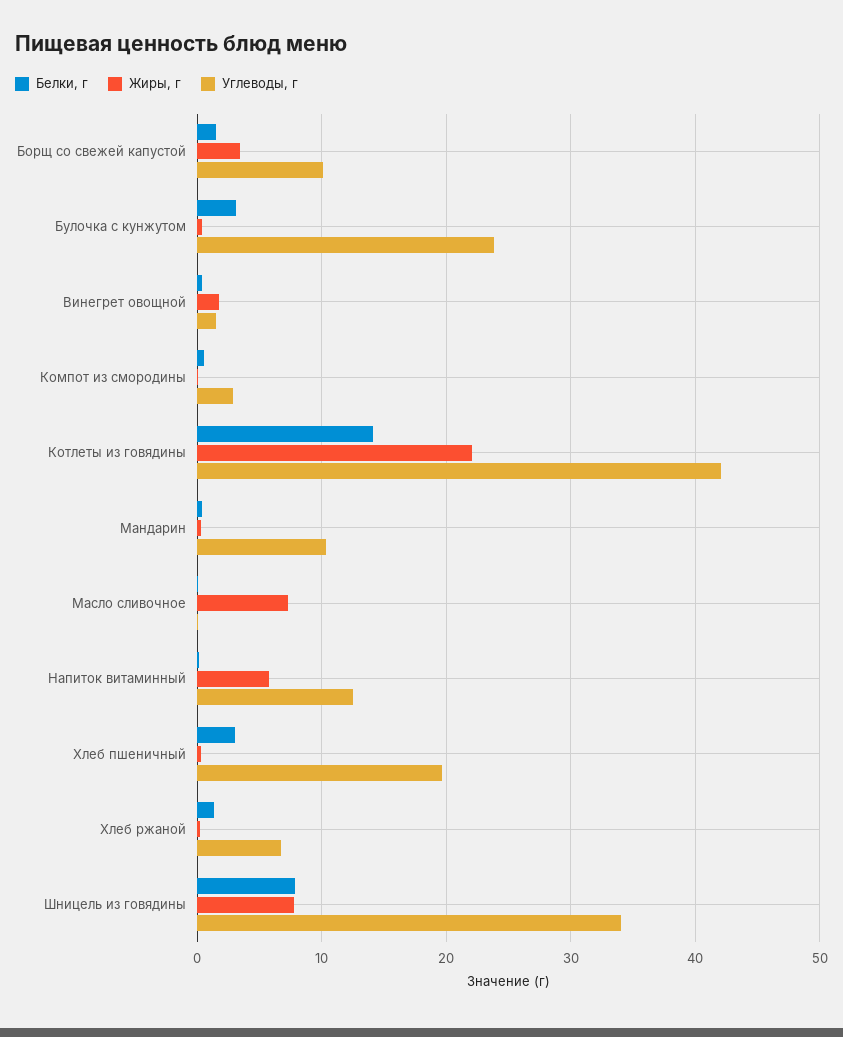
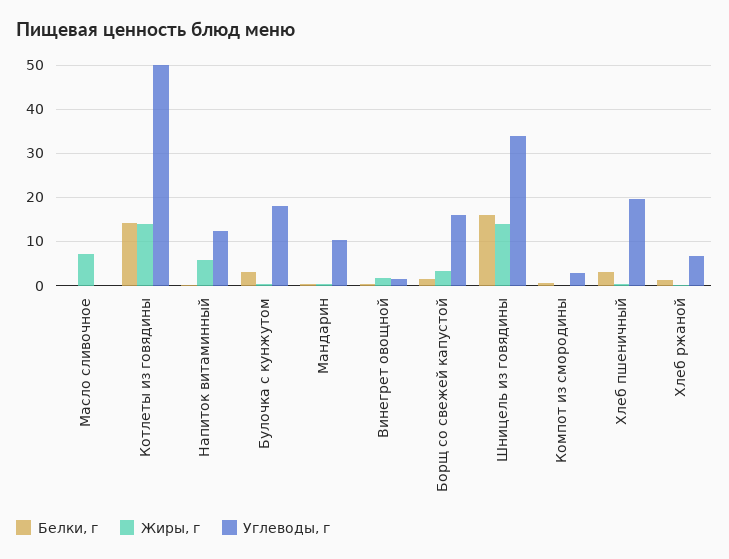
Углеводы, г, Борщ со свежей капустой: 10 -> 16
Углеводы, г, Булочка с кунжутом: 24 -> 18
Жиры, г, Котлеты из говядины: 22 -> 14
Углеводы, г, Котлеты из говядины: 42 -> 50
Белки, г, Шницель из говядины: 8 -> 16
Жиры, г, Шницель из говядины: 8 -> 14

